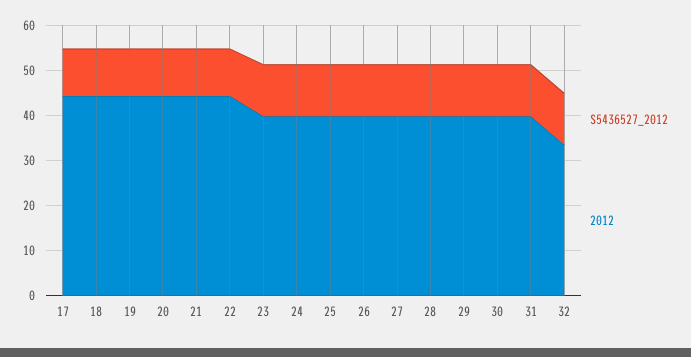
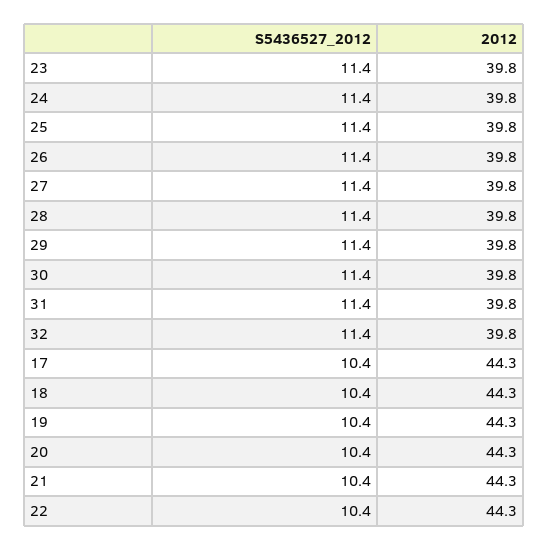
2012, 32: 34 -> 39.8

